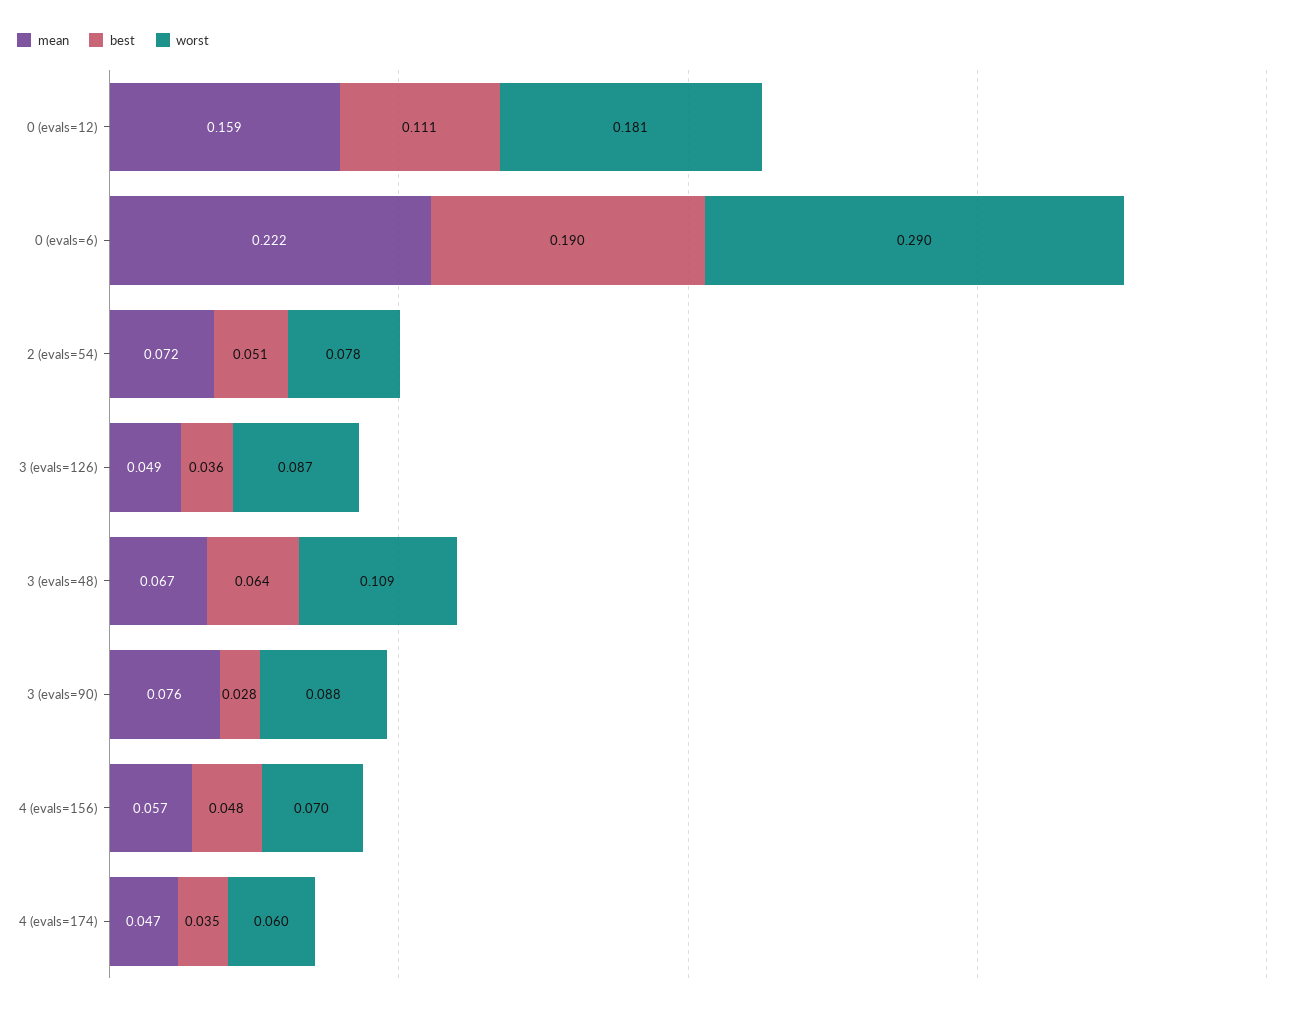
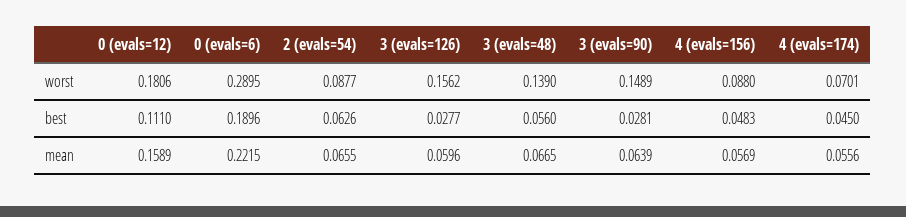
mean, 2 (evals=54): 0.072 -> 0.0655
best, 2 (evals=54): 0.051 -> 0.0626
worst, 2 (evals=54): 0.078 -> 0.0877
mean, 3 (evals=126): 0.049 -> 0.0596
best, 3 (evals=126): 0.036 -> 0.0277
worst, 3 (evals=126): 0.087 -> 0.1562
best, 3 (evals=48): 0.064 -> 0.056
worst, 3 (evals=48): 0.109 -> 0.139
mean, 3 (evals=90): 0.076 -> 0.0639
worst, 3 (evals=90): 0.088 -> 0.1489
worst, 4 (evals=156): 0.07 -> 0.088
mean, 4 (evals=174): 0.047 -> 0.0556
best, 4 (evals=174): 0.035 -> 0.045
worst, 4 (evals=174): 0.06 -> 0.0701

